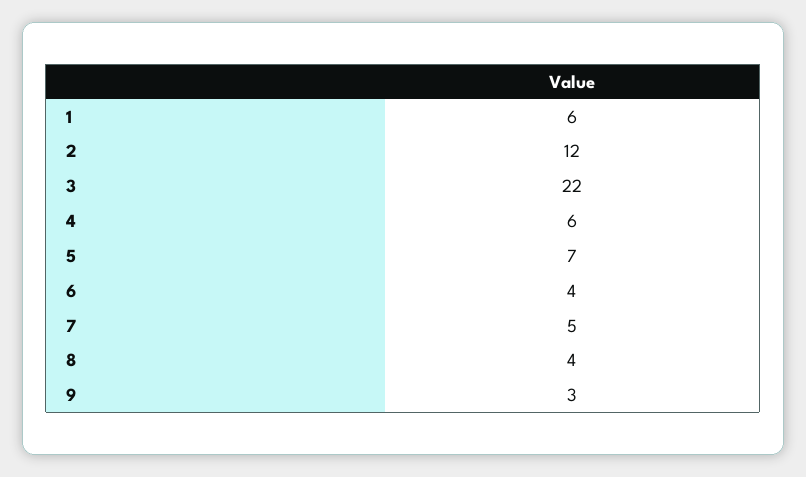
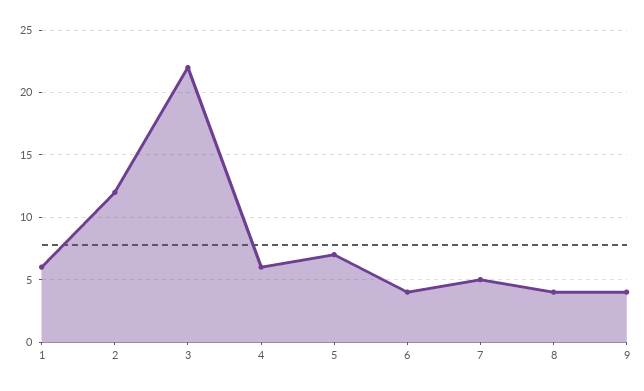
9: 3 -> 4

